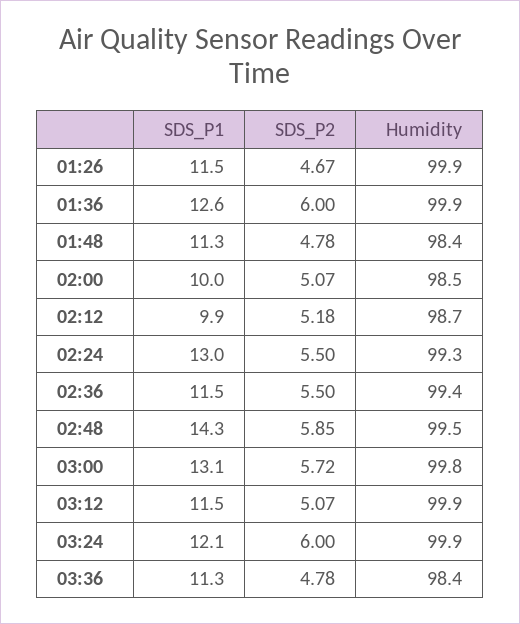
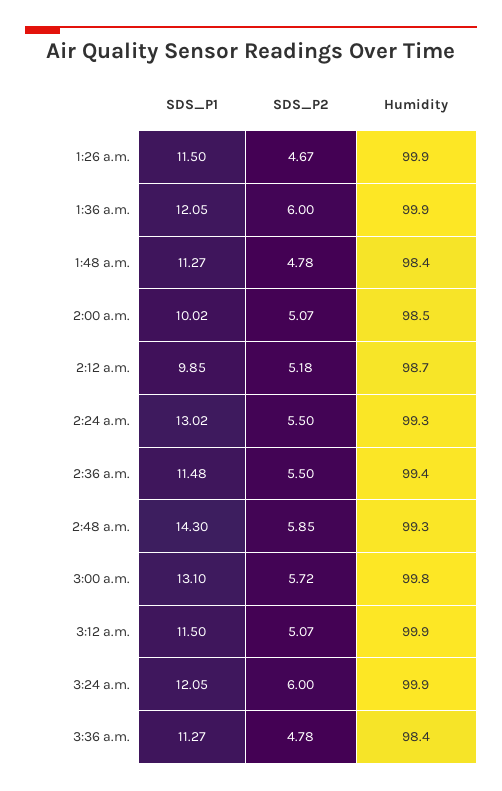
SDS_P1, 01:36: 12.6 -> 12.05
Humidity, 02:48: 99.5 -> 99.3

